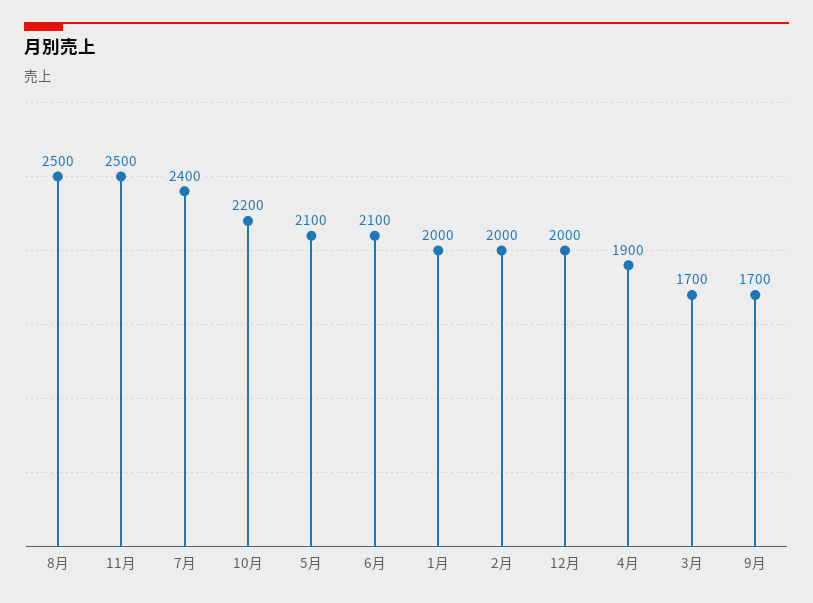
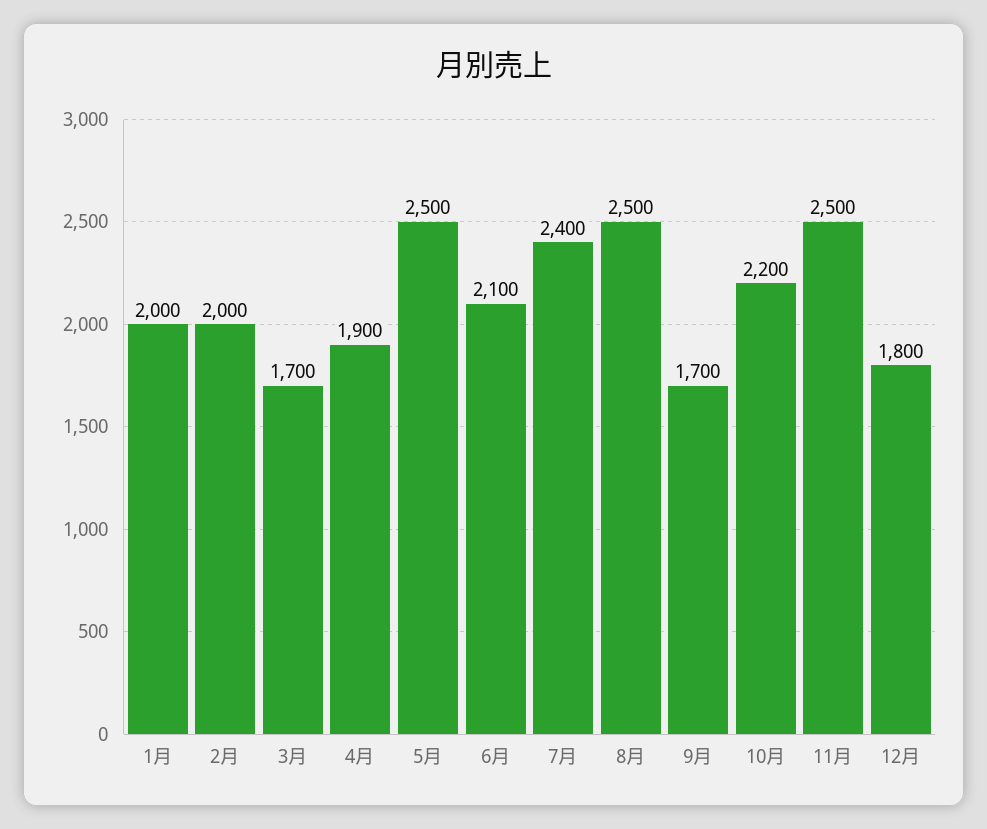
5月: 2100 -> 2500
12月: 2000 -> 1800

